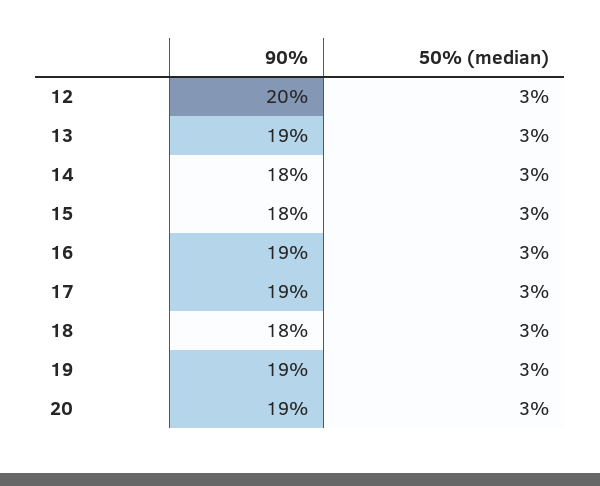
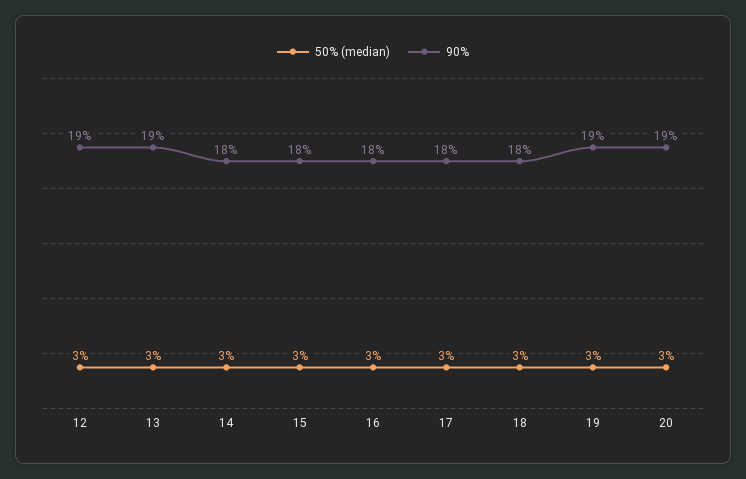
90%, 12: 20 -> 19
90%, 16: 19 -> 18
90%, 17: 19 -> 18

